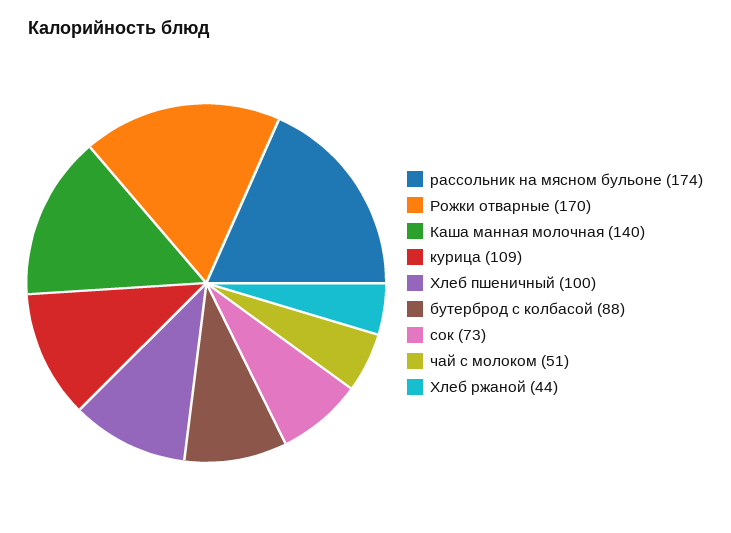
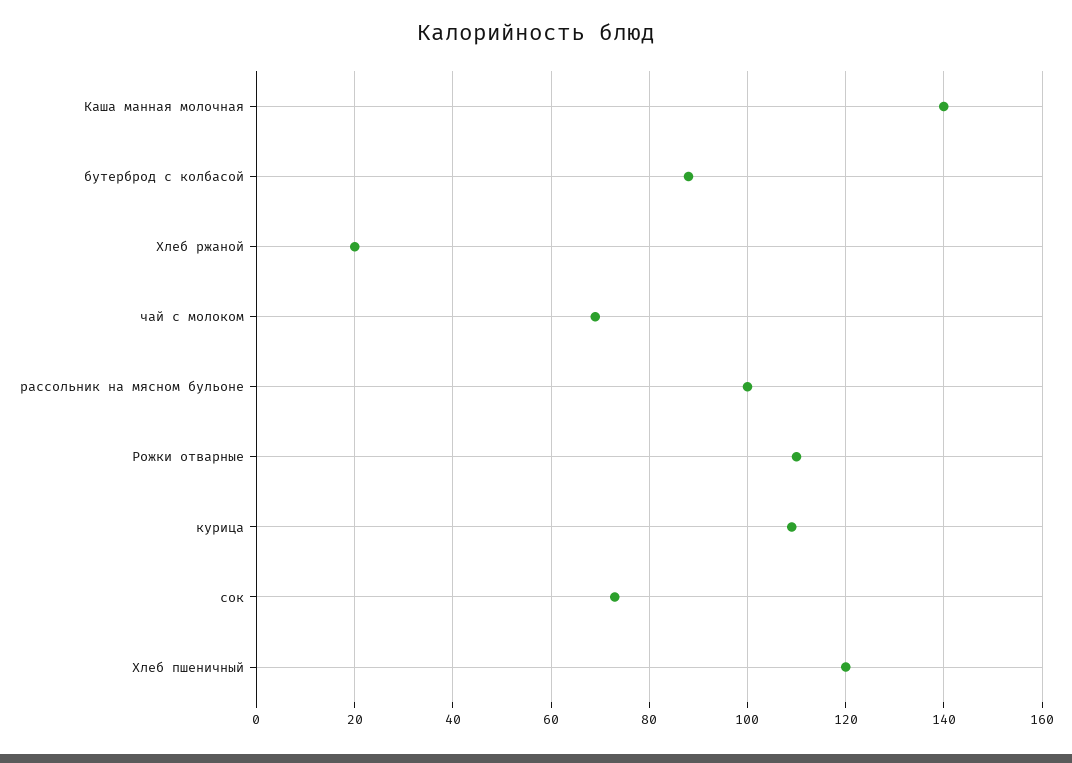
рассольник на мясном бульоне: 174 -> 100
Рожки отварные: 170 -> 110
Хлеб пшеничный: 100 -> 120
чай с молоком: 51 -> 70
Хлеб ржаной: 44 -> 20

